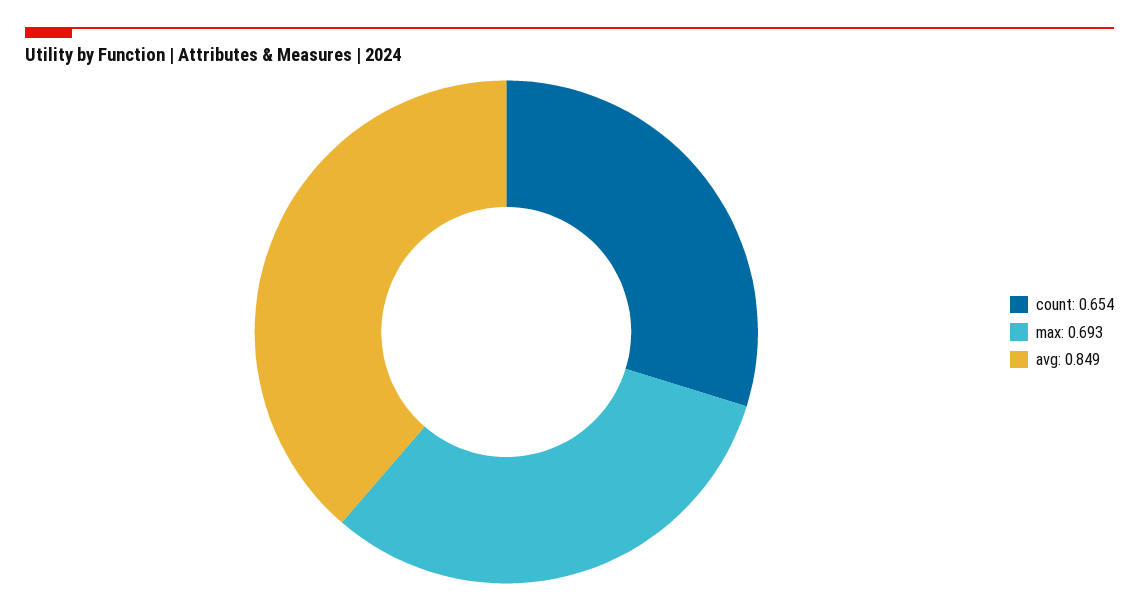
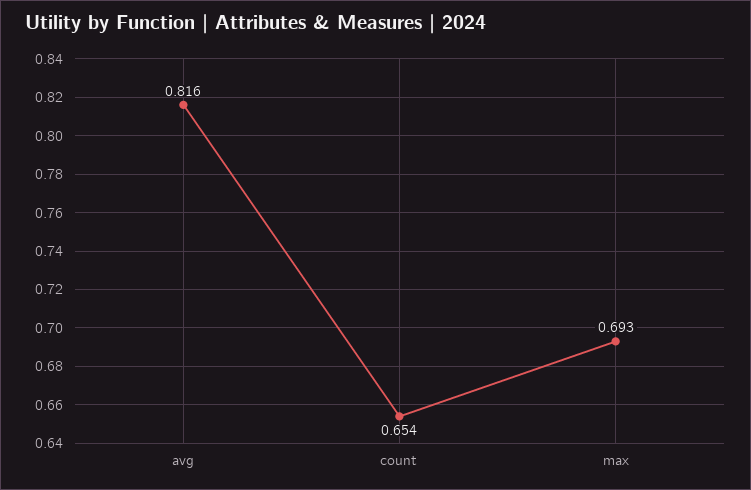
avg: 0.849 -> 0.816

